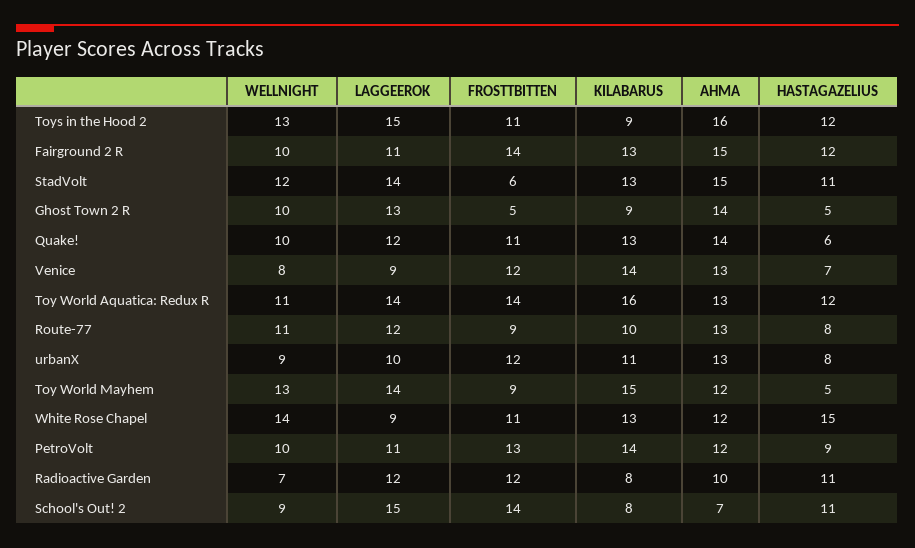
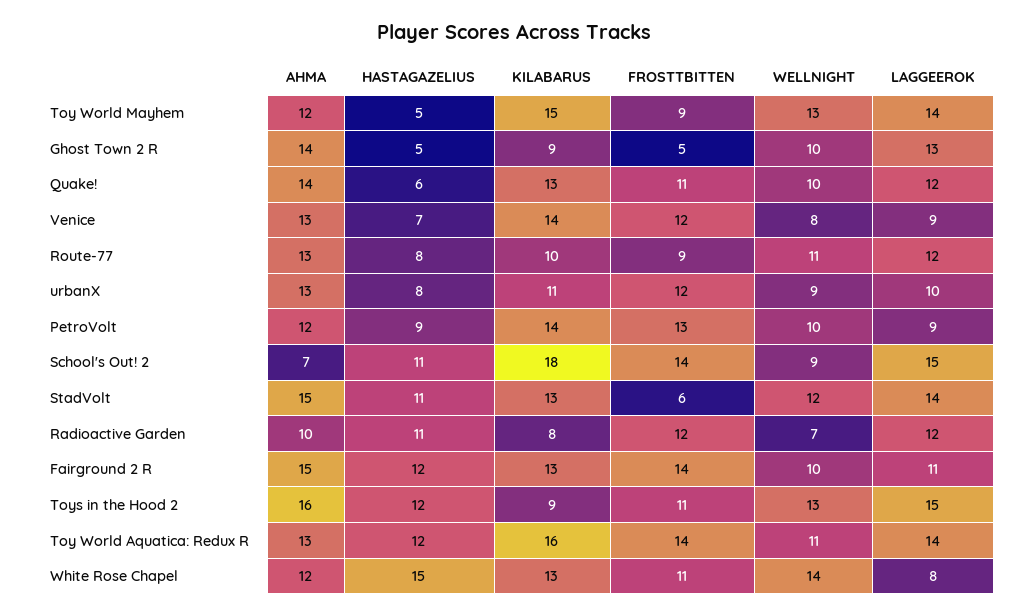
LAGGEEROK, White Rose Chapel: 9 -> 8
LAGGEEROK, PetroVolt: 11 -> 9
KILABARUS, School's Out! 2: 8 -> 18

